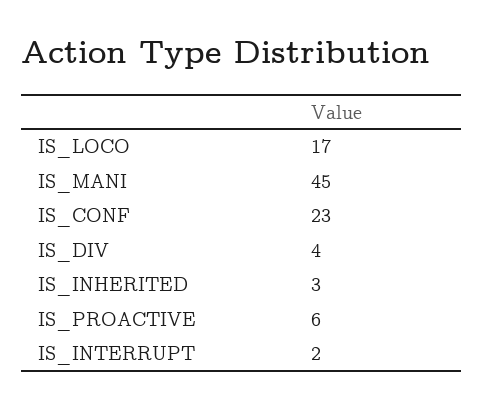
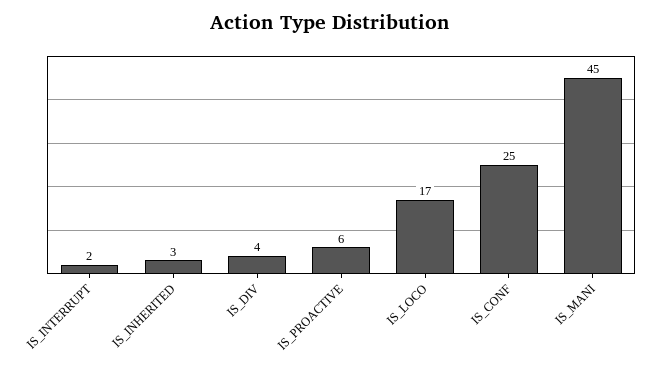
IS_CONF: 23 -> 25

